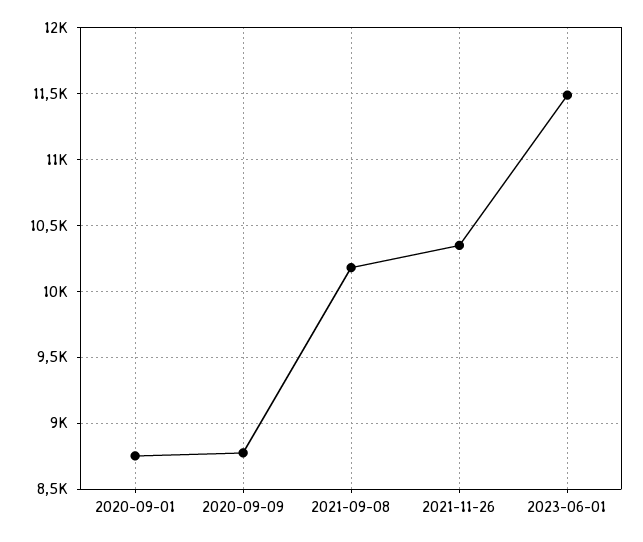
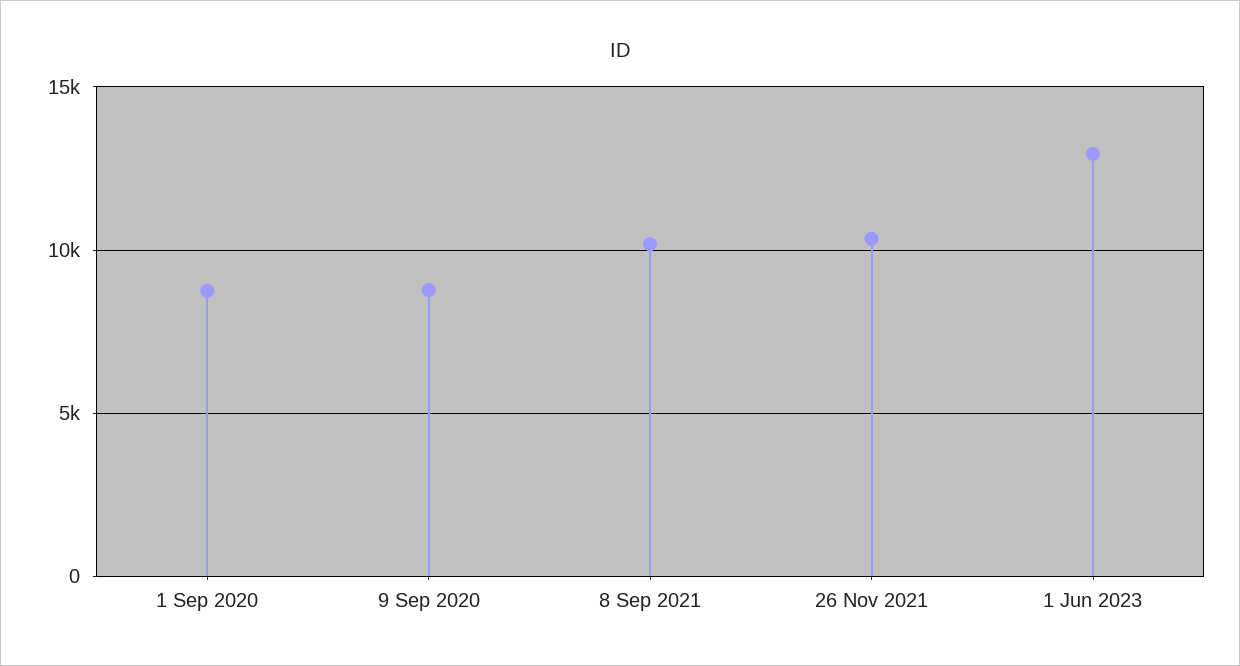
2023-06-01: 11500 -> 13000

